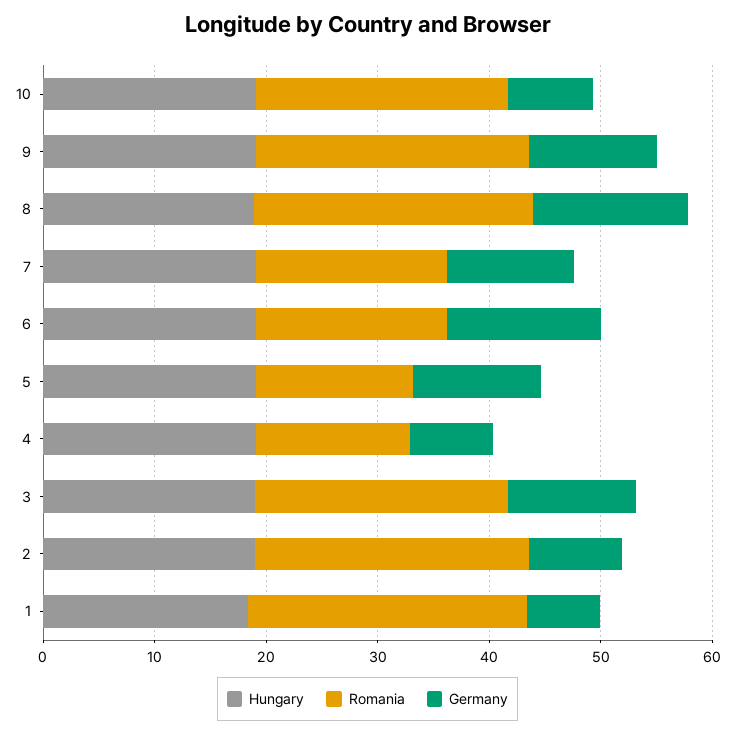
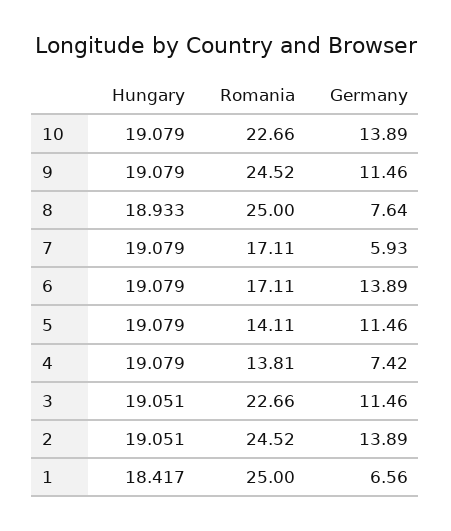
Germany, 10: 8 -> 13.89
Germany, 8: 14 -> 7.64
Germany, 7: 12 -> 5.93
Germany, 2: 8 -> 13.89

